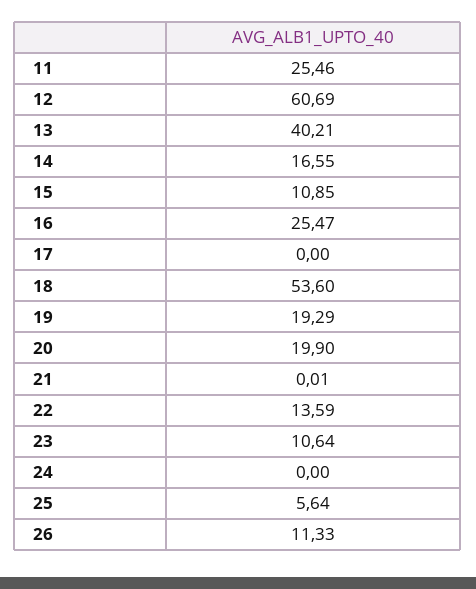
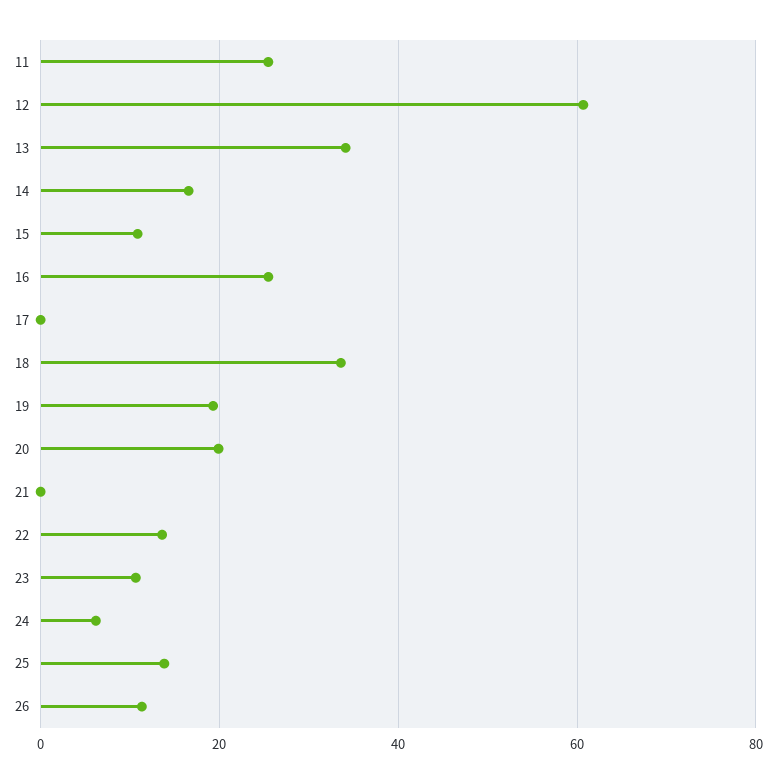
13: 40.21 -> 34
18: 53.6 -> 34
24: 0 -> 6
25: 5.64 -> 14

